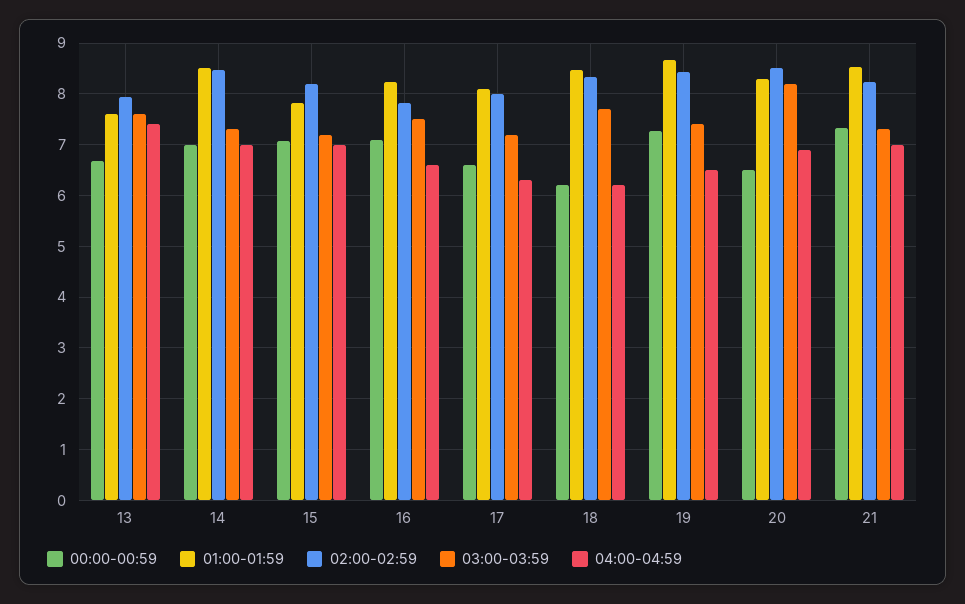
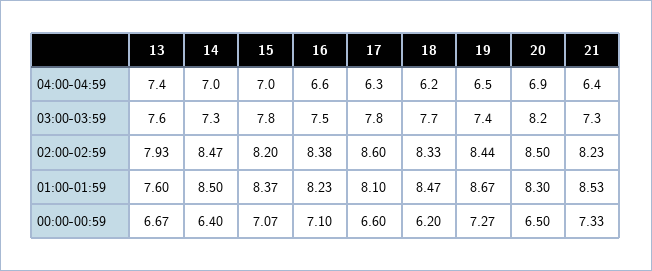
00:00-00:59, 14: 7 -> 6.4
01:00-01:59, 15: 7.8 -> 8.37
03:00-03:59, 15: 7.2 -> 7.8
02:00-02:59, 16: 7.8 -> 8.38
02:00-02:59, 17: 8 -> 8.6
03:00-03:59, 17: 7.2 -> 7.8
04:00-04:59, 21: 7 -> 6.4

